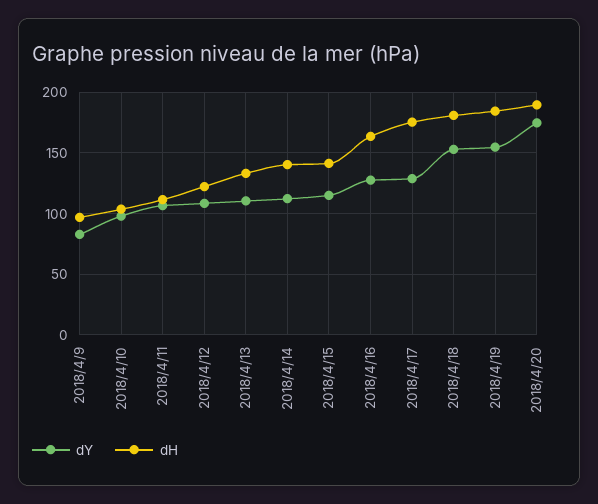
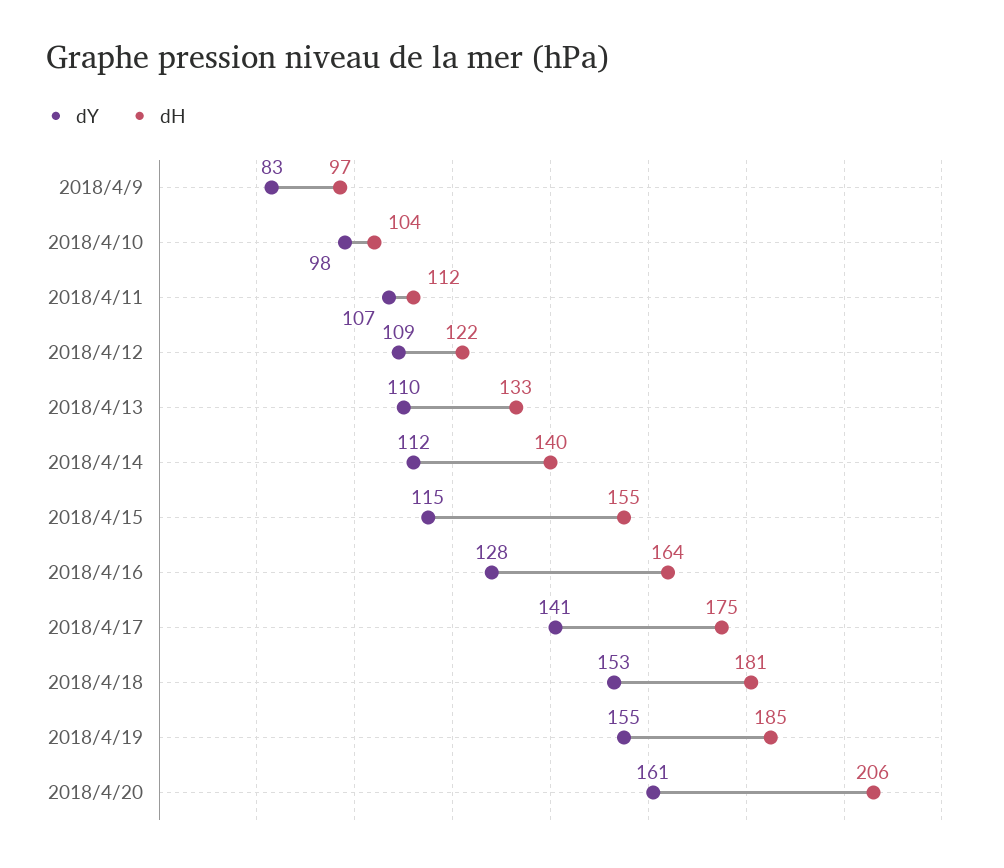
dH, 2018/4/15: 140 -> 155
dY, 2018/4/17: 130 -> 141
dY, 2018/4/20: 175 -> 161
dH, 2018/4/20: 190 -> 206

